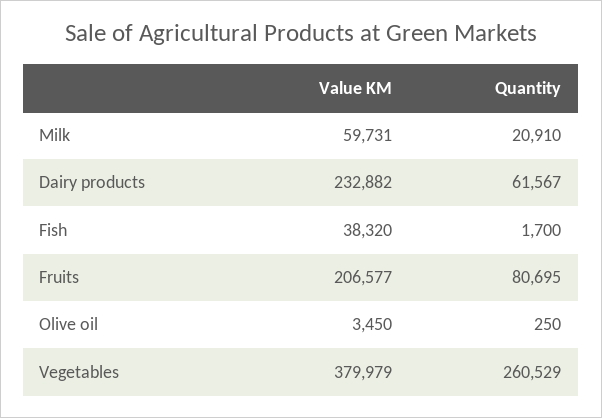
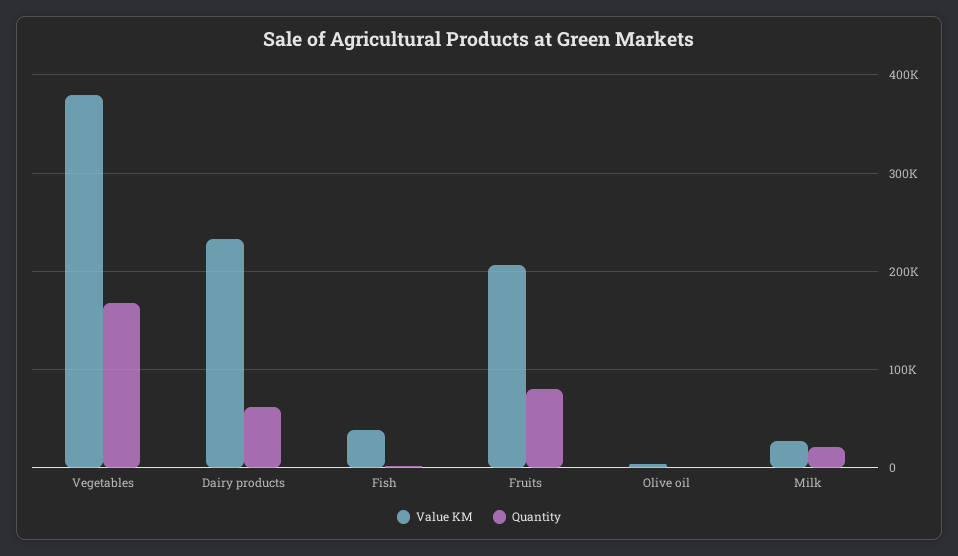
Value KM, Milk: 59731 -> 30000
Quantity, Vegetables: 260529 -> 170000

